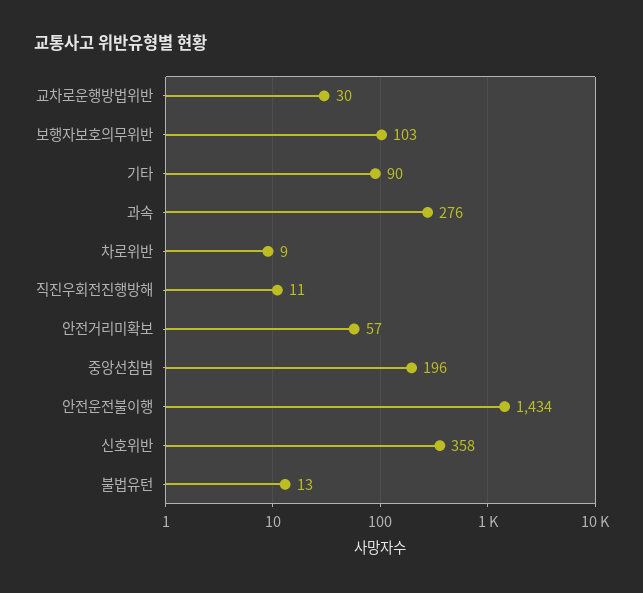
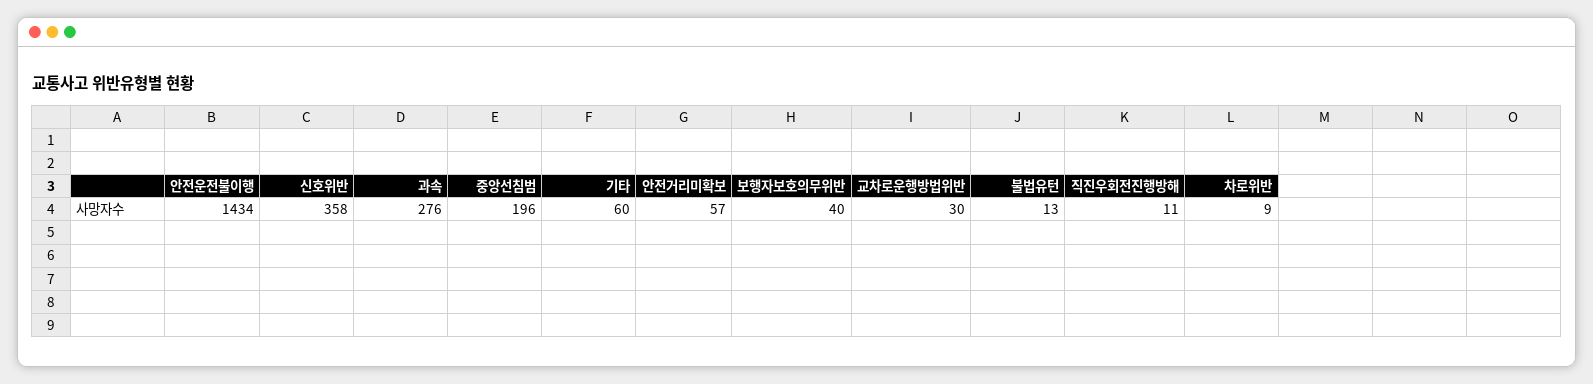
보행자보호의무위반: 103 -> 40
기타: 90 -> 60

